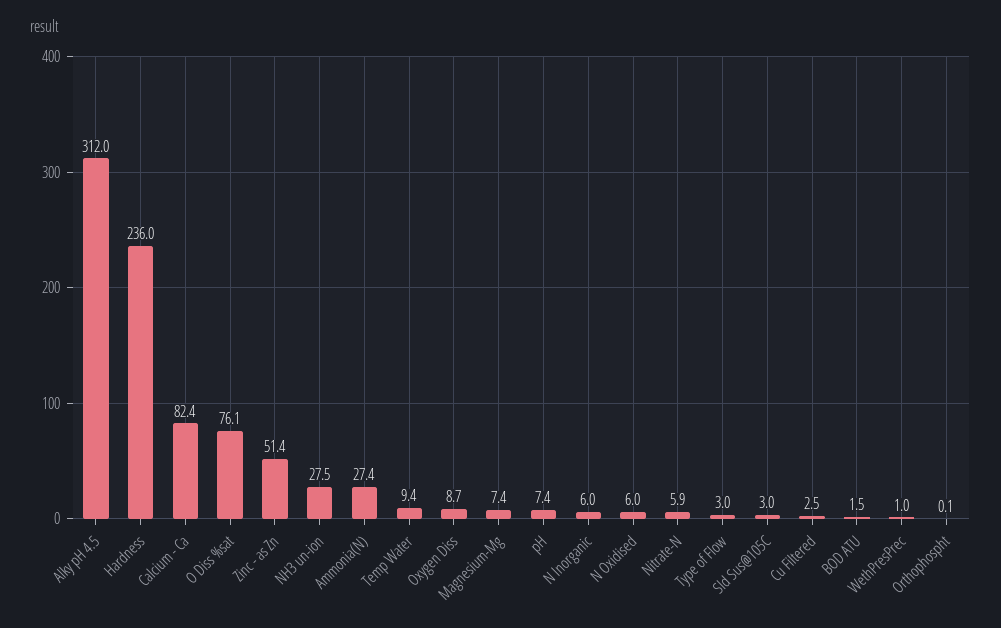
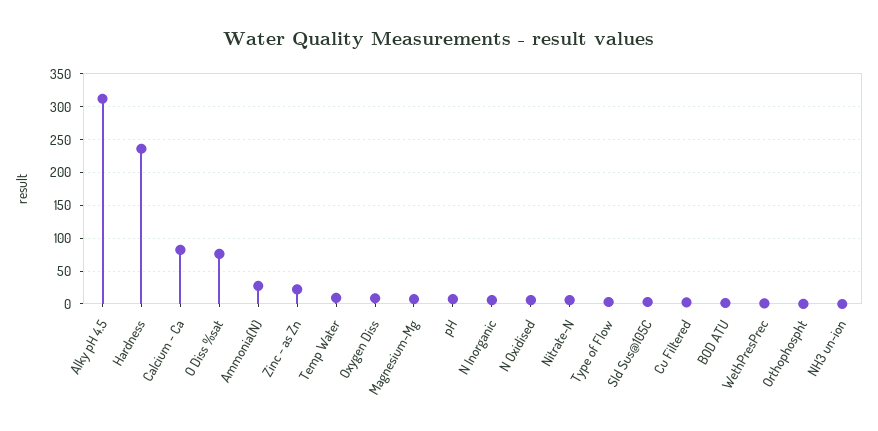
Zinc - as Zn: 51.4 -> 20
NH3 un-ion: 27.5 -> 0

